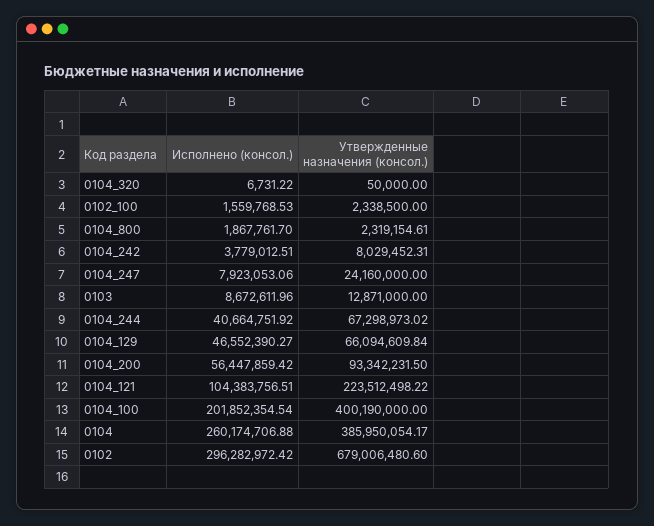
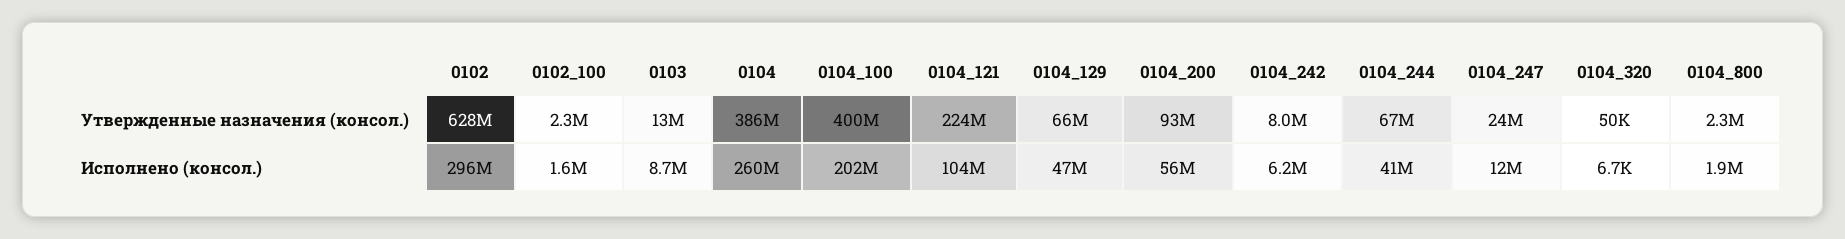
Исполнено (консол.), 0104_242: 3779012.51 -> 6200000
Исполнено (консол.), 0104_247: 7923053.06 -> 12000000
Утвержденные назначения (консол.), 0102: 679006480.6 -> 628000000

